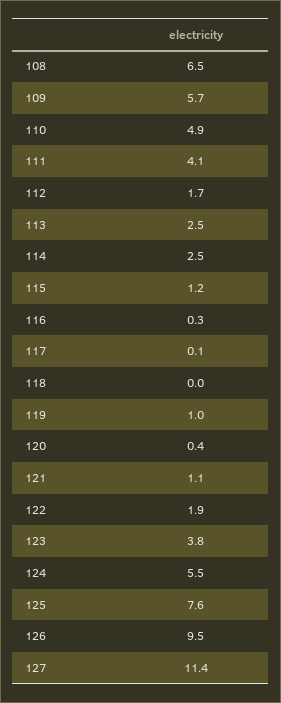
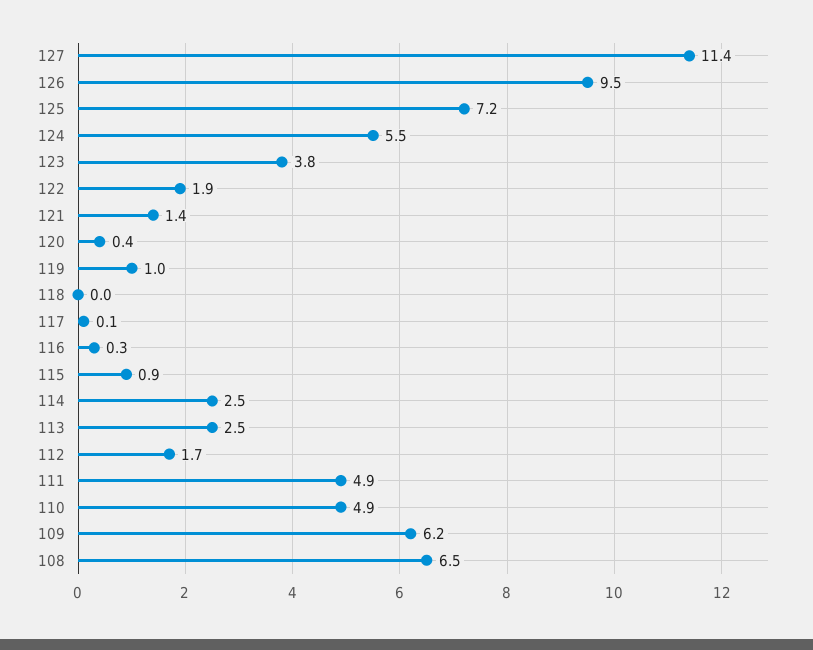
109: 5.7 -> 6.2
111: 4.1 -> 4.9
115: 1.2 -> 0.9
121: 1.1 -> 1.4
125: 7.6 -> 7.2

